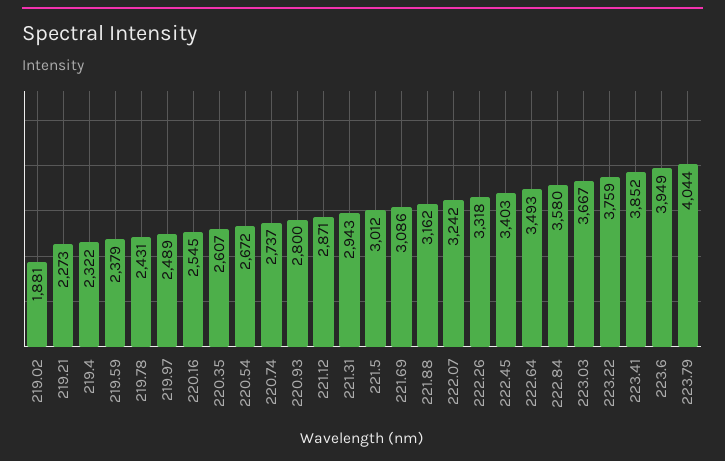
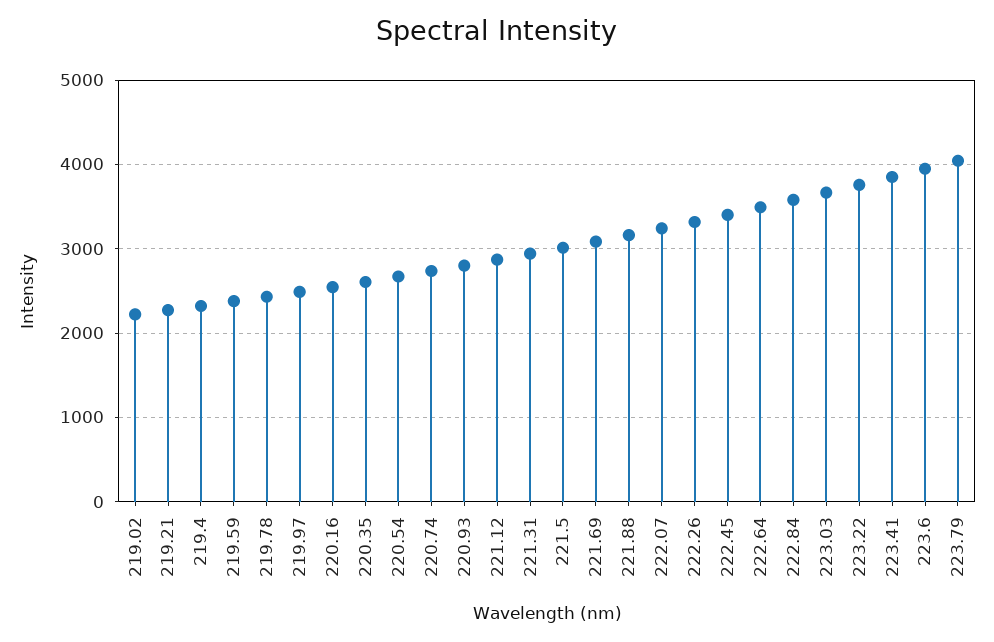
219.02: 1881 -> 2200

